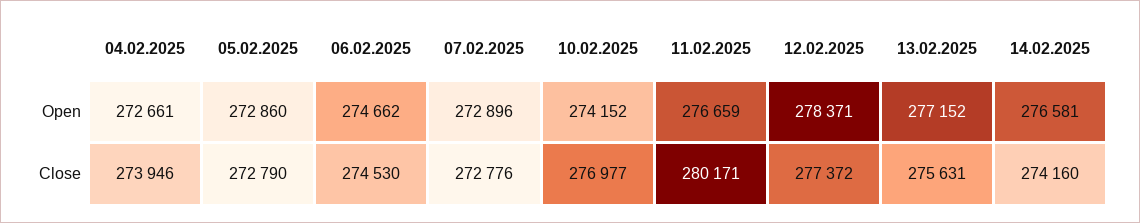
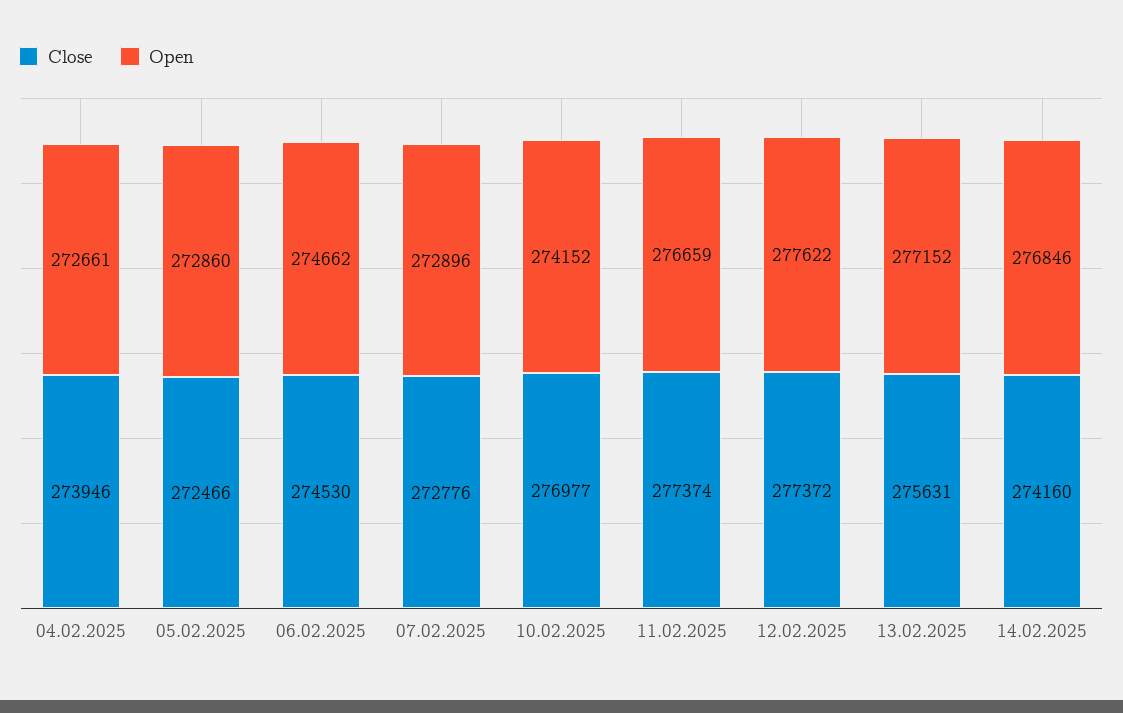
Open, 12.02.2025: 278371 -> 277622
Open, 14.02.2025: 276581 -> 276846
Close, 05.02.2025: 272790 -> 272466
Close, 11.02.2025: 280171 -> 277374

